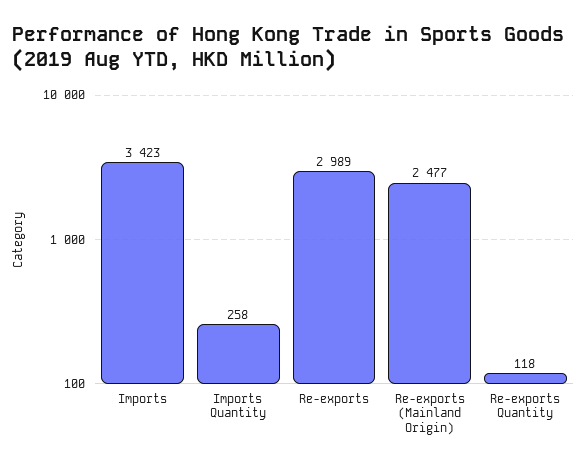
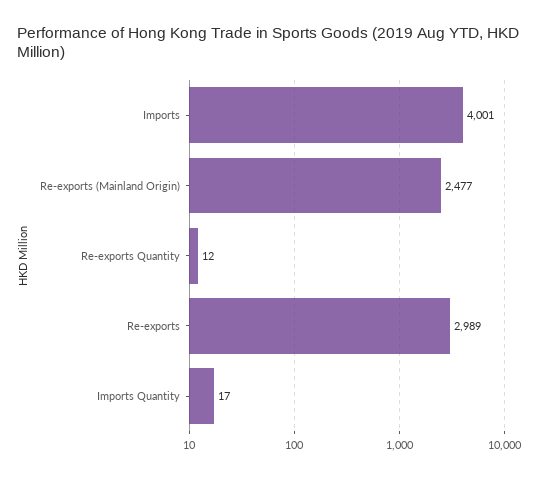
Imports: 3423 -> 4001
Imports Quantity: 258 -> 17
Re-exports Quantity: 118 -> 12

